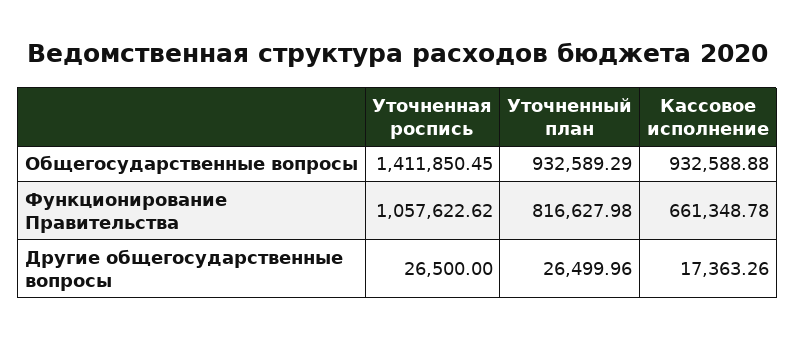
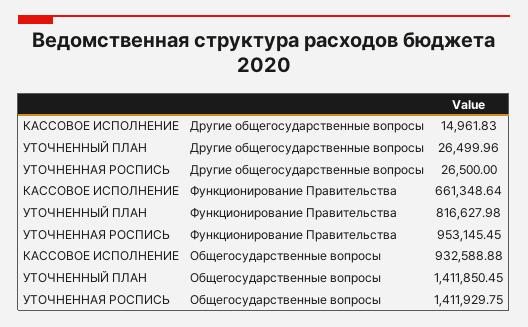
Уточненная роспись, Общегосударственные вопросы: 1411850.45 -> 1411929.75
Уточненный план, Общегосударственные вопросы: 932589.29 -> 1411850.45
Уточненная роспись, Функционирование Правительства: 1057622.62 -> 953145.45
Кассовое исполнение, Функционирование Правительства: 661348.78 -> 661348.64
Кассовое исполнение, Другие общегосударственные вопросы: 17363.26 -> 14961.83

